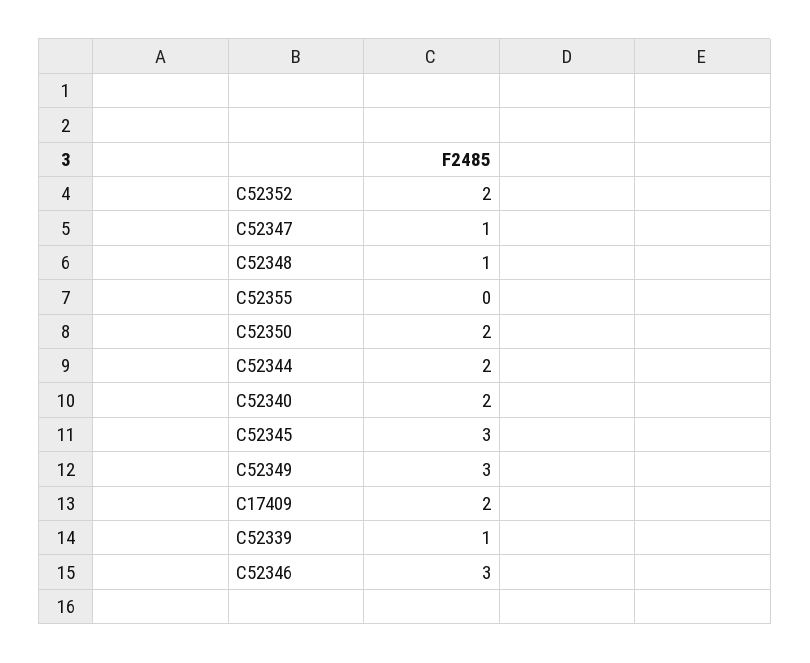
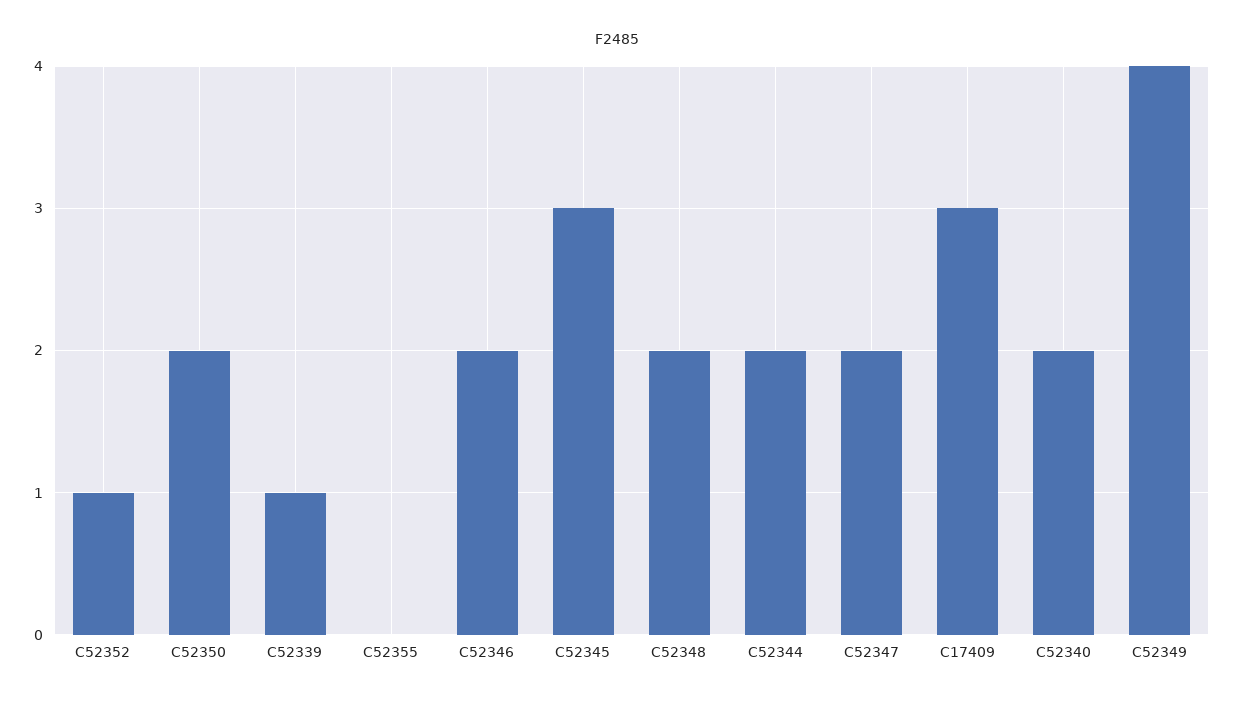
C52352: 2 -> 1
C52347: 1 -> 2
C52348: 1 -> 2
C52349: 3 -> 4
C17409: 2 -> 3
C52346: 3 -> 2

